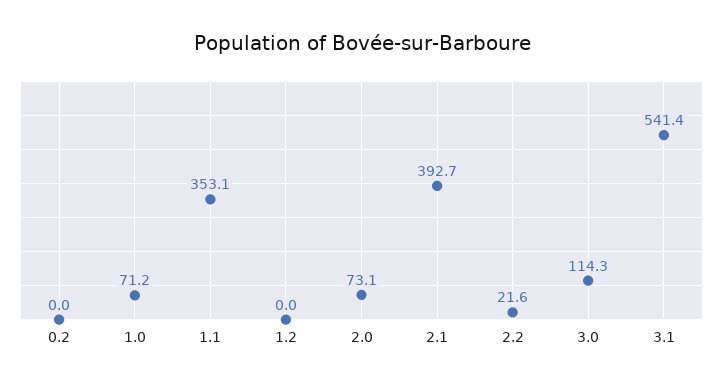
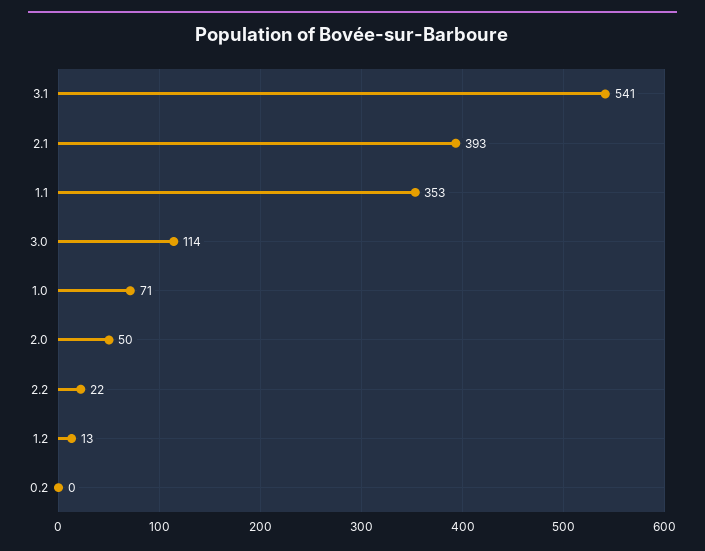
1.2: 0 -> 13
2.0: 73.1 -> 50

